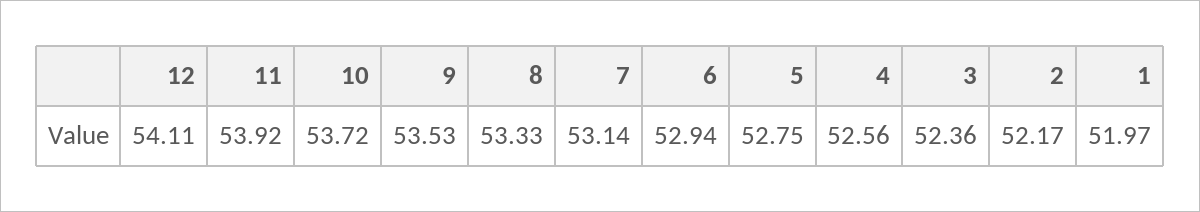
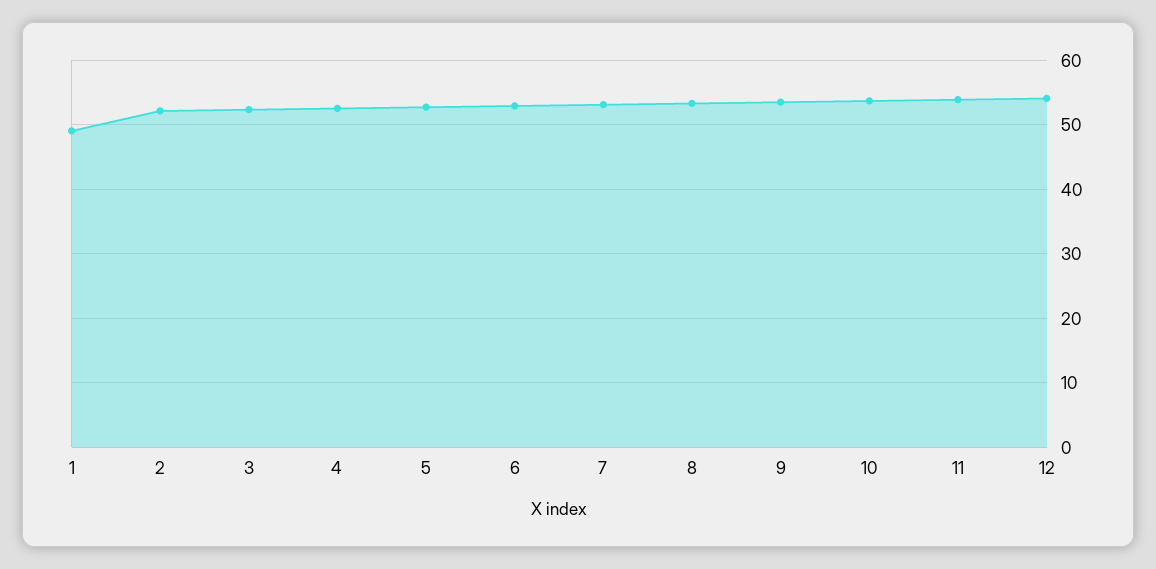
1: 51.97 -> 49

